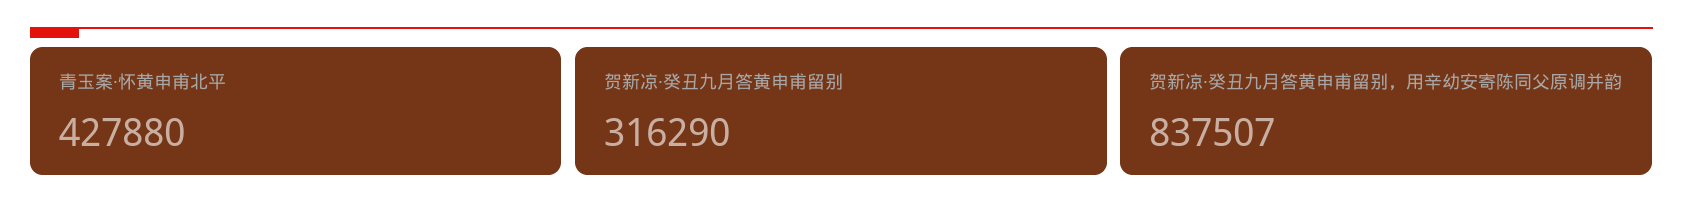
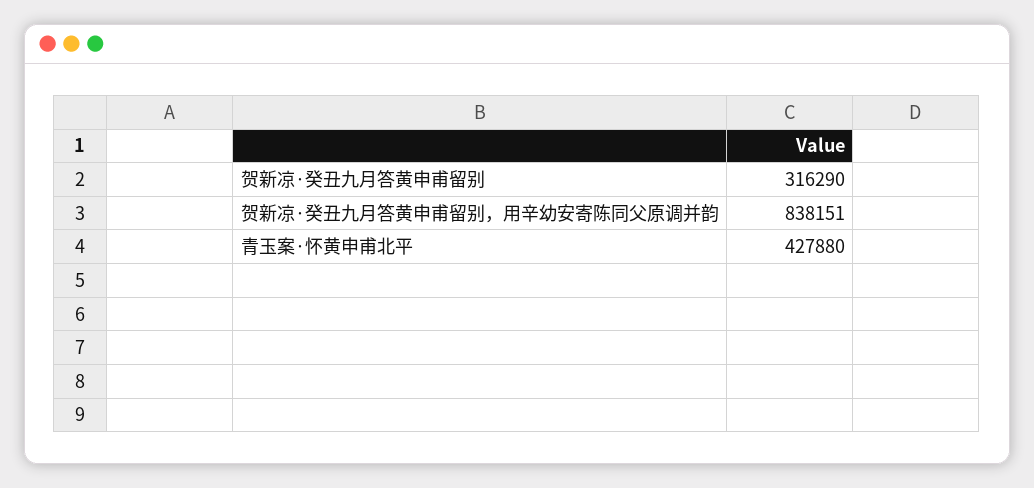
贺新凉·癸丑九月答黄申甫留别，用辛幼安寄陈同父原调并韵: 837507 -> 838151

